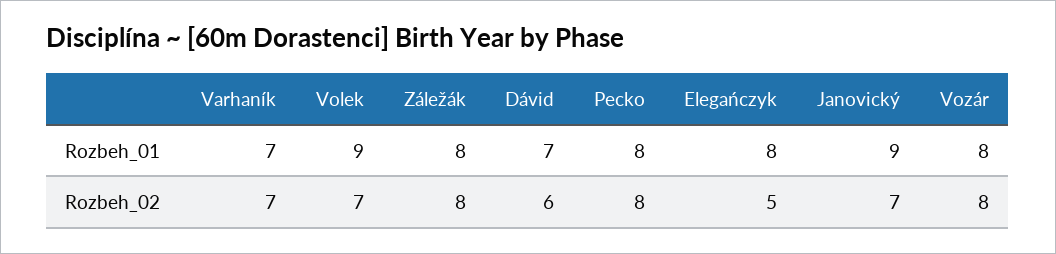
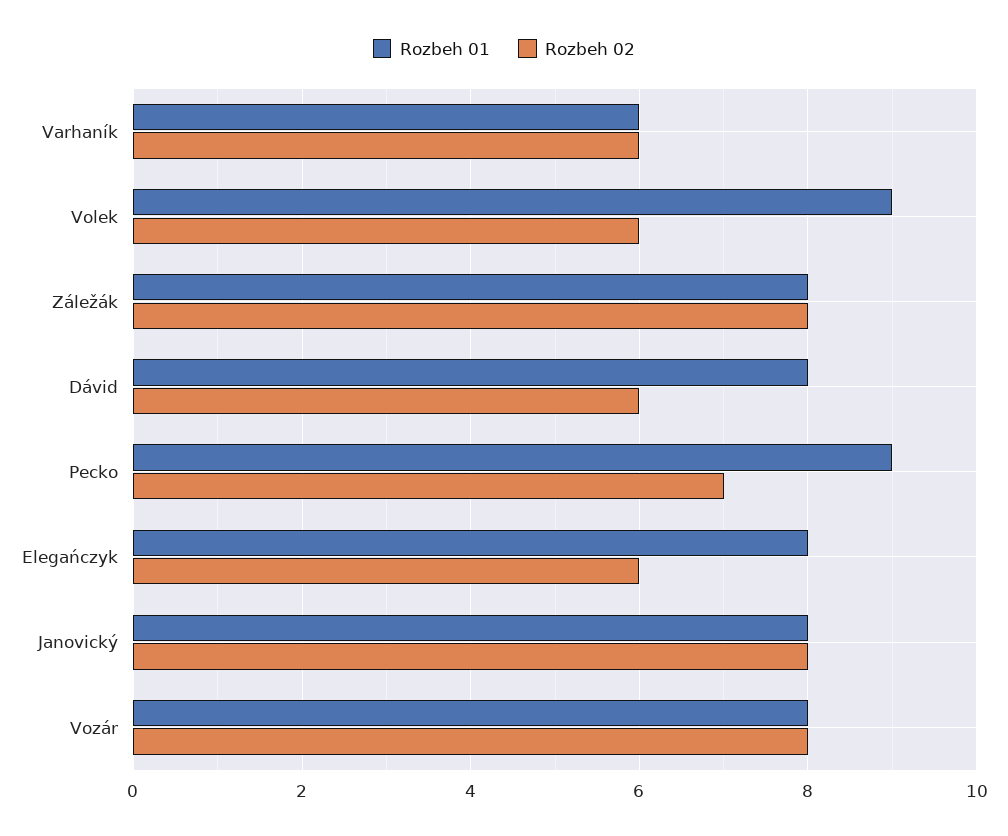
Rozbeh_01, Varhaník: 7 -> 6
Rozbeh_01, Dávid: 7 -> 8
Rozbeh_01, Pecko: 8 -> 9
Rozbeh_01, Janovický: 9 -> 8
Rozbeh_02, Varhaník: 7 -> 6
Rozbeh_02, Volek: 7 -> 6
Rozbeh_02, Pecko: 8 -> 7
Rozbeh_02, Elegańczyk: 5 -> 6
Rozbeh_02, Janovický: 7 -> 8

